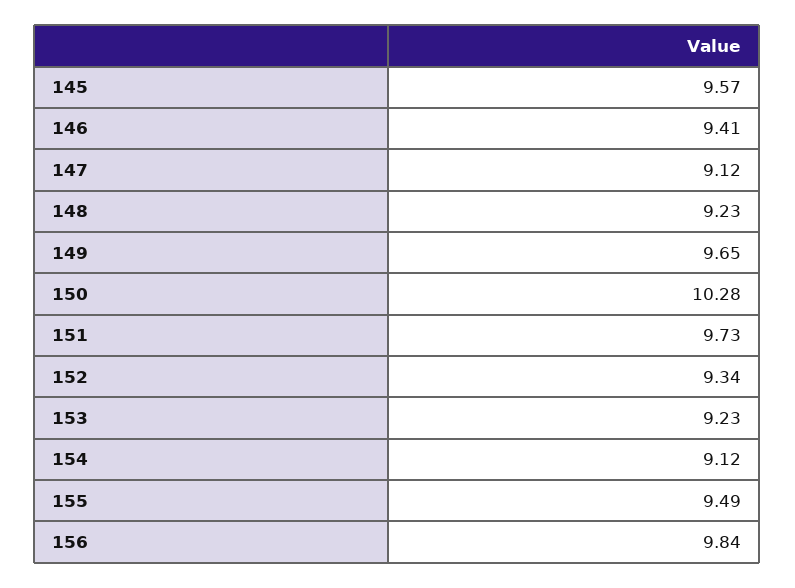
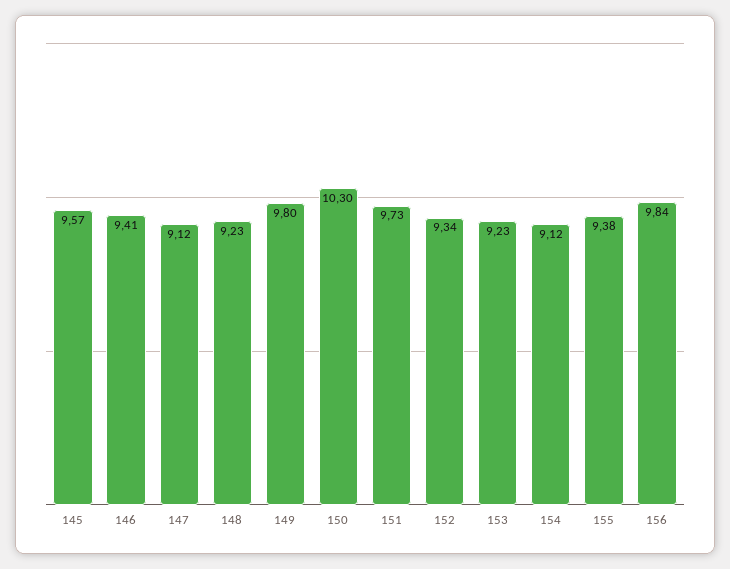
149: 9.65 -> 9.8
150: 10.28 -> 10.3
155: 9.49 -> 9.38

